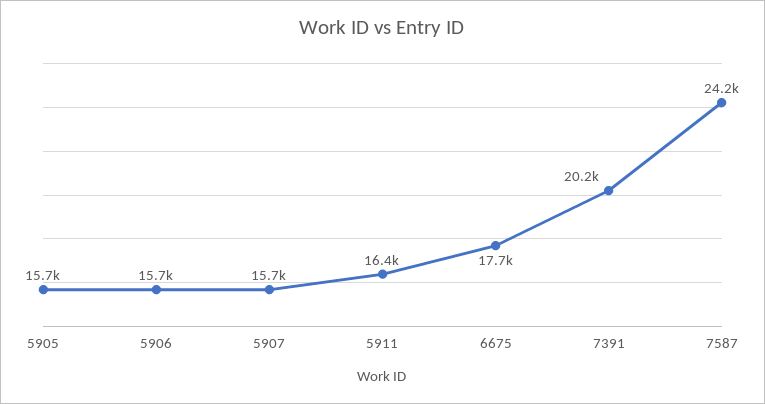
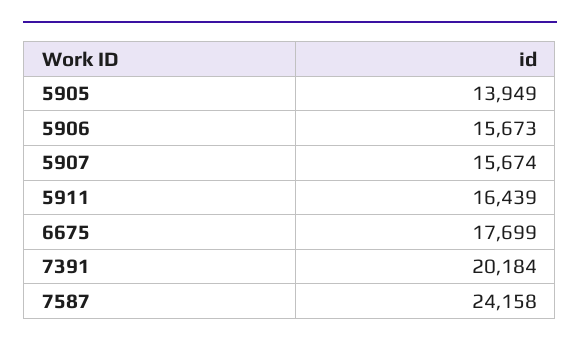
5905: 15700 -> 13949

